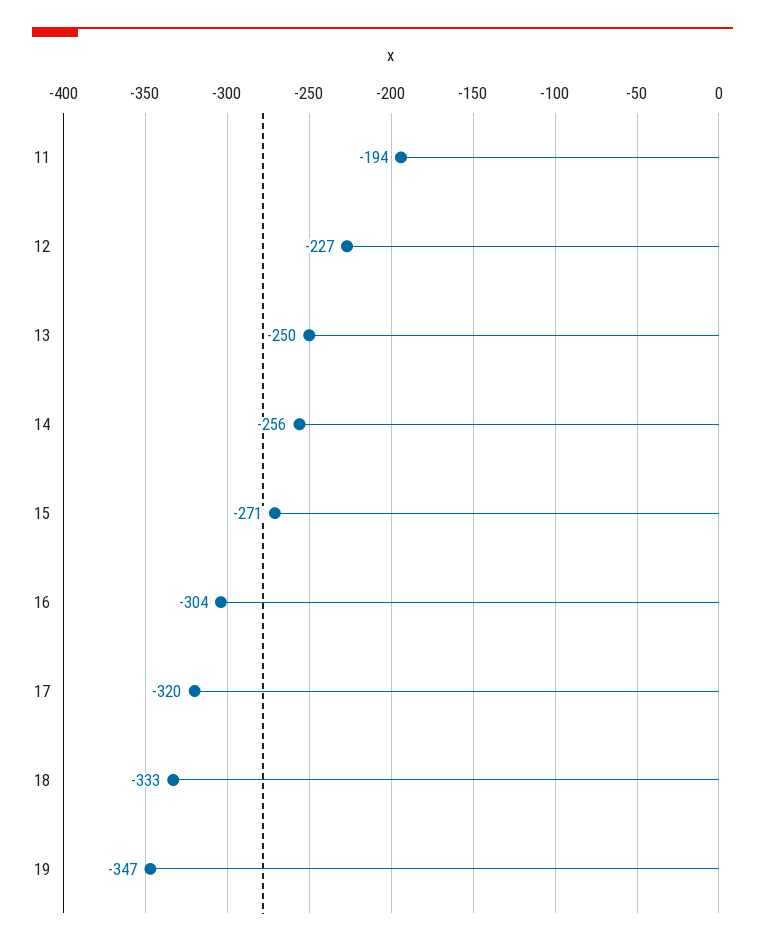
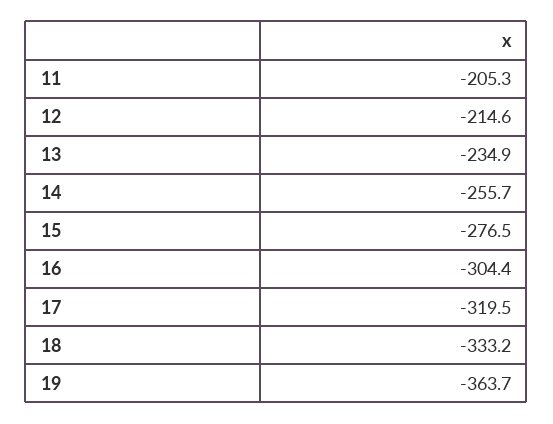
11: -194 -> -205.3
12: -227 -> -214.6
13: -250 -> -234.9
15: -271 -> -276.5
19: -347 -> -363.7

